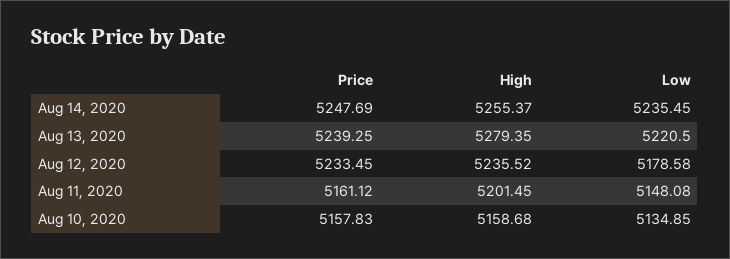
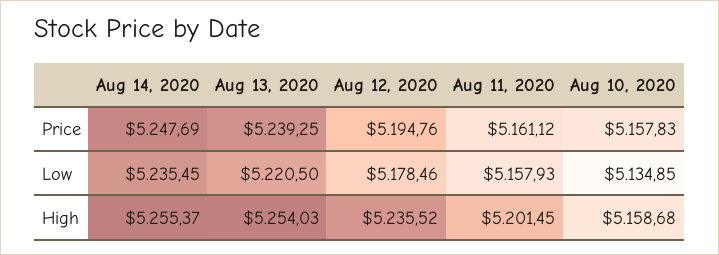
High, Aug 13, 2020: 5279.35 -> 5254.03
Price, Aug 12, 2020: 5233.45 -> 5194.76
Low, Aug 12, 2020: 5178.58 -> 5178.46
Low, Aug 11, 2020: 5148.08 -> 5157.93

